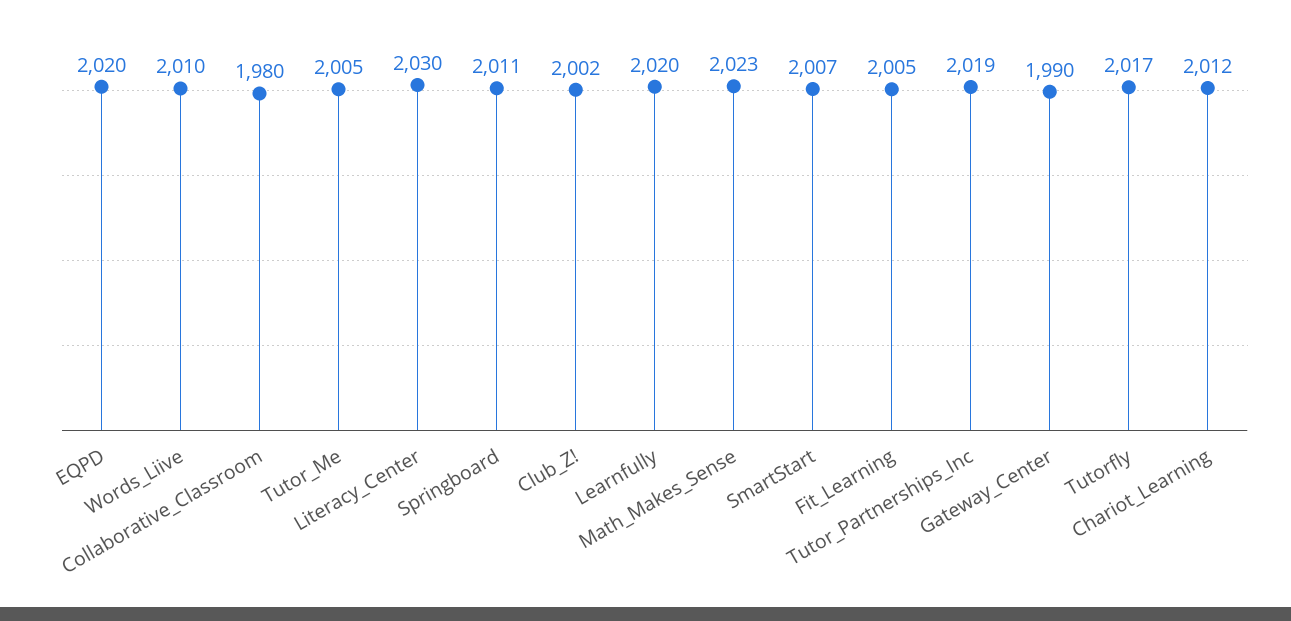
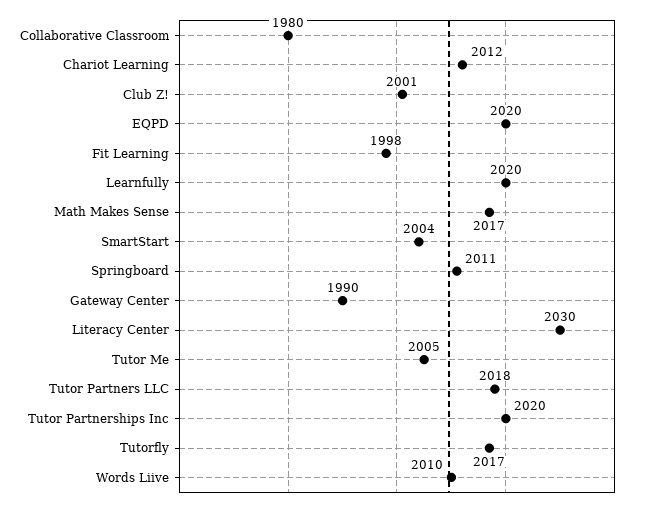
Club_Z!: 2002 -> 2001
Math_Makes_Sense: 2023 -> 2017
SmartStart: 2007 -> 2004
Fit_Learning: 2005 -> 1998
Tutor_Partnerships_Inc: 2019 -> 2020
Tutor Partners LLC: none -> 2018

